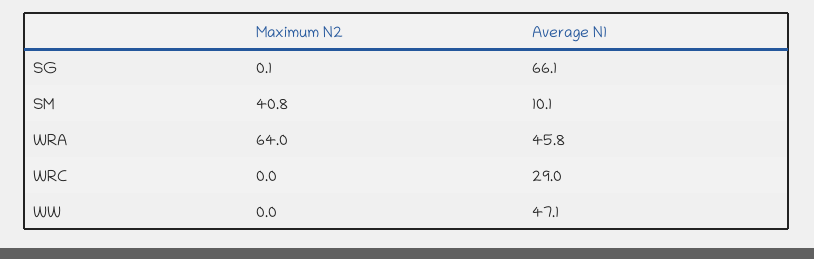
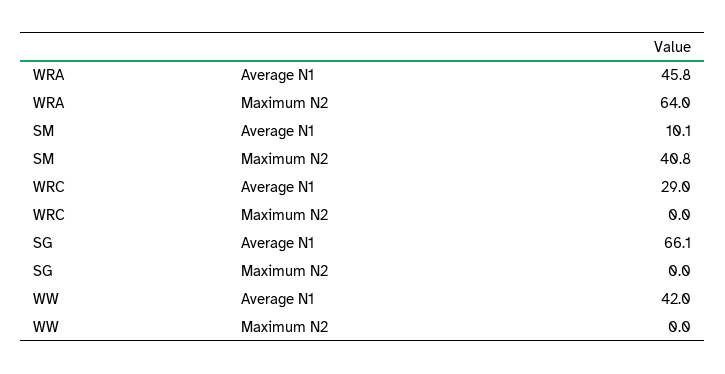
Maximum N2, SG: 0.1 -> 0
Average N1, WW: 47.1 -> 42

